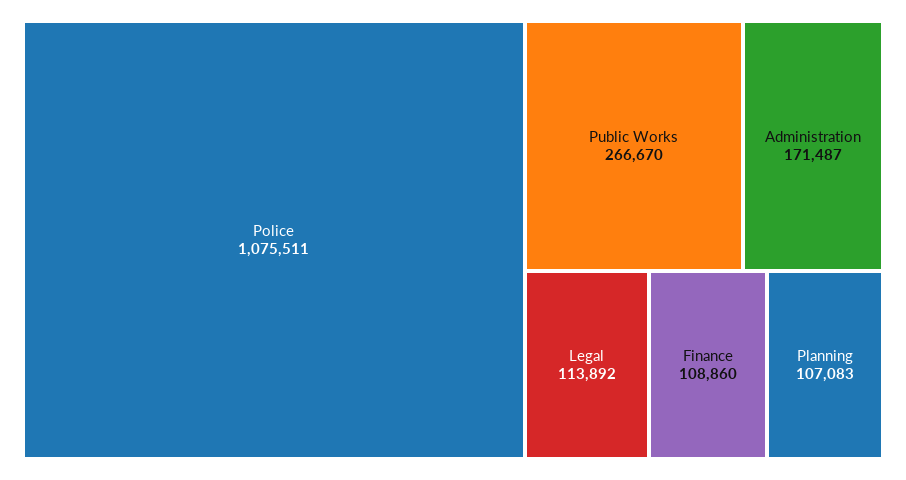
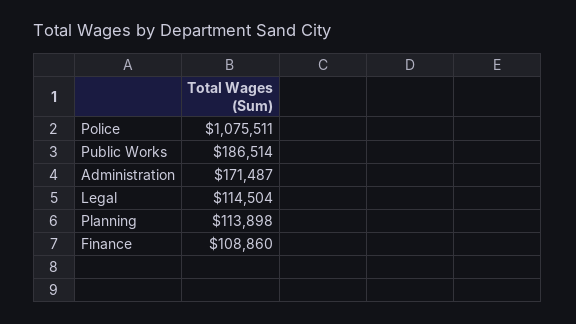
Public Works: 266670 -> 186514
Legal: 113892 -> 114504
Planning: 107083 -> 113898

